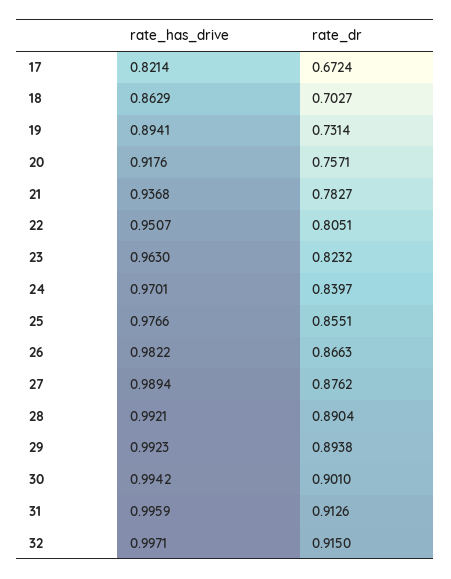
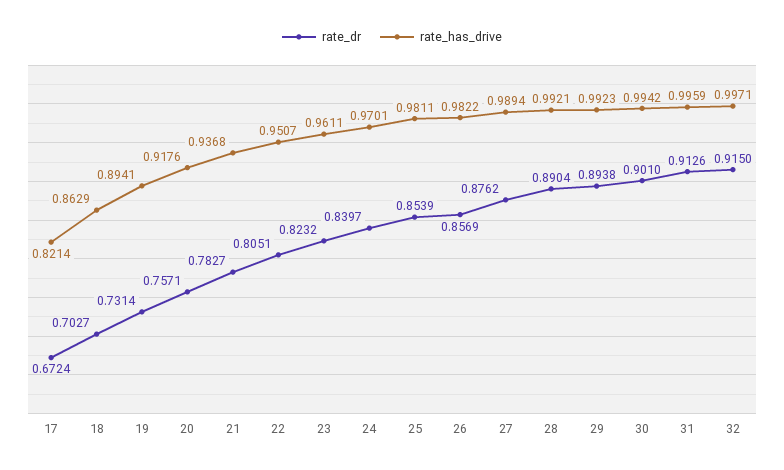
rate_has_drive, 23: 0.963 -> 0.9611
rate_has_drive, 25: 0.9766 -> 0.9811
rate_dr, 25: 0.8551 -> 0.8539
rate_dr, 26: 0.8663 -> 0.8569

